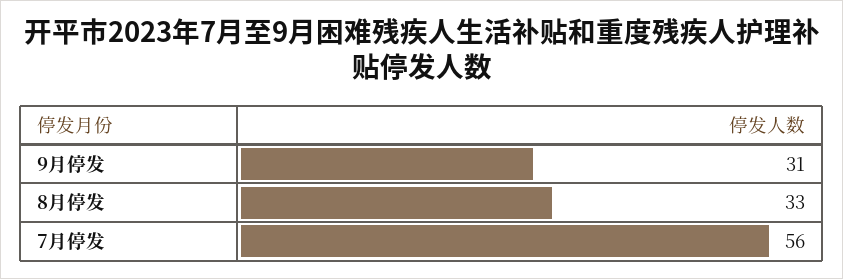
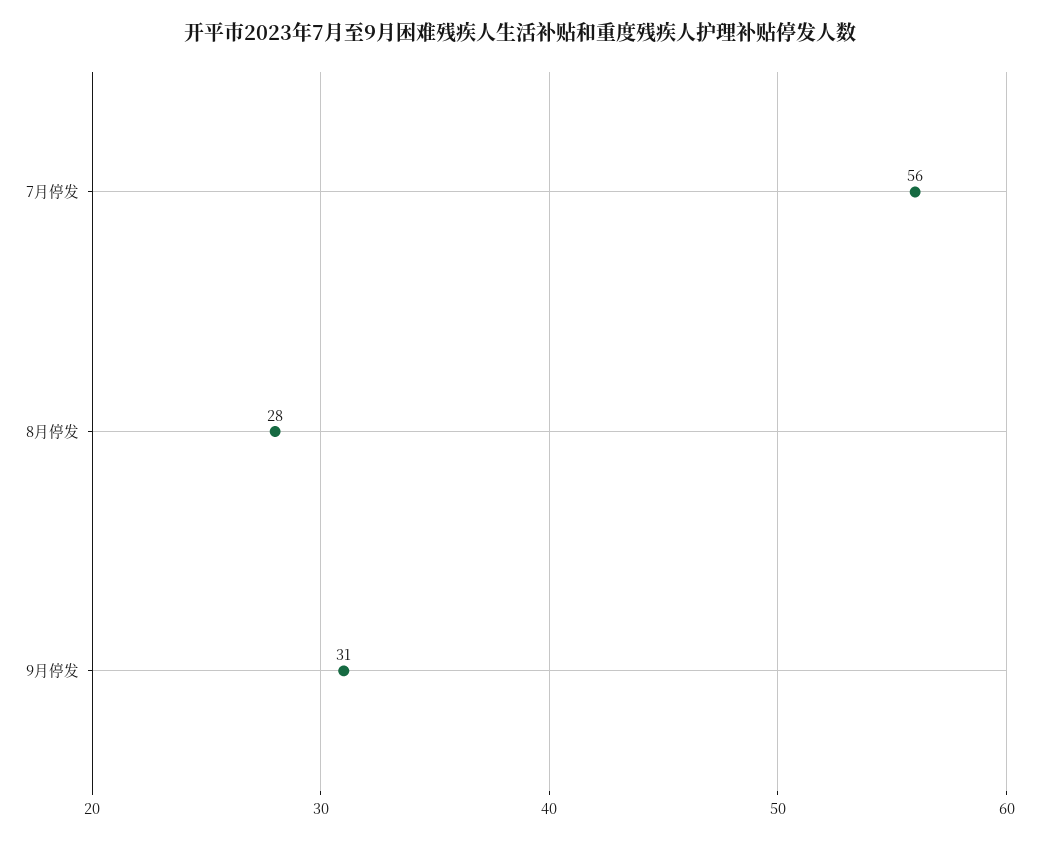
8月停发: 33 -> 28

